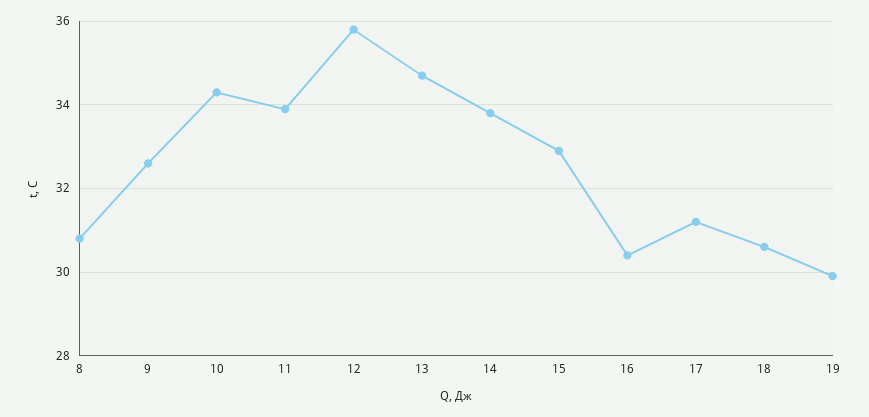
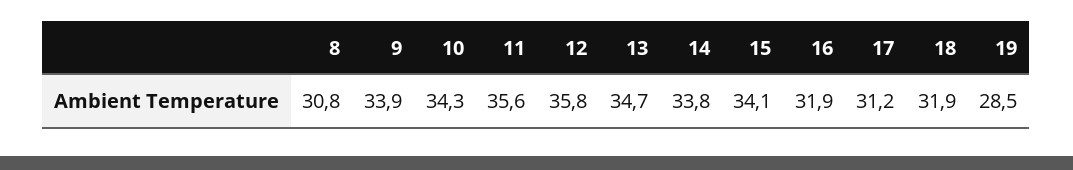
9: 32.5 -> 33.9
11: 34 -> 35.6
15: 33 -> 34.1
16: 30.5 -> 31.9
18: 30.5 -> 31.9
19: 30 -> 28.5

